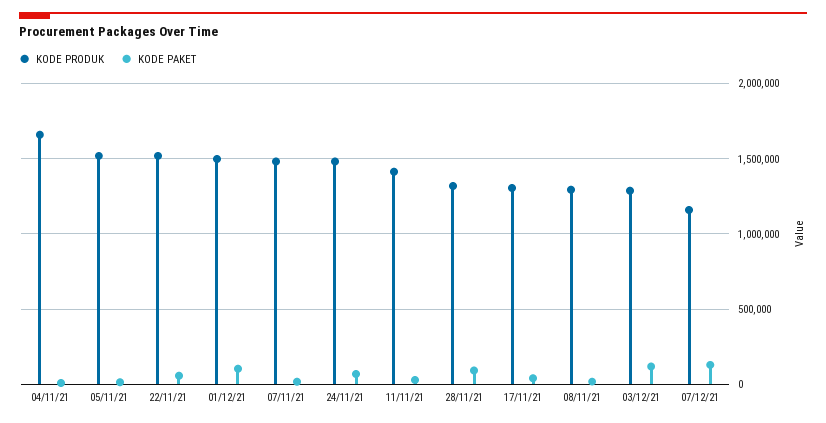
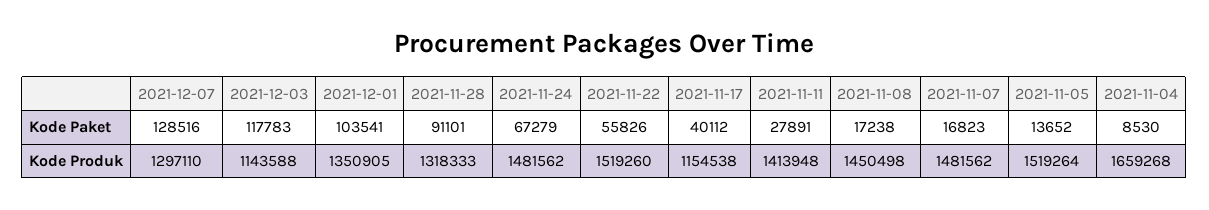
KODE PRODUK, 01/12/21: 1500000 -> 1350905
KODE PRODUK, 17/11/21: 1300000 -> 1154538
KODE PRODUK, 08/11/21: 1300000 -> 1450498
KODE PRODUK, 03/12/21: 1300000 -> 1143588
KODE PRODUK, 07/12/21: 1150000 -> 1297110

